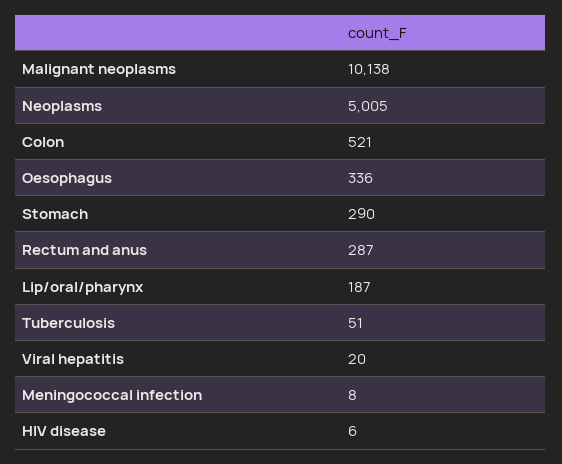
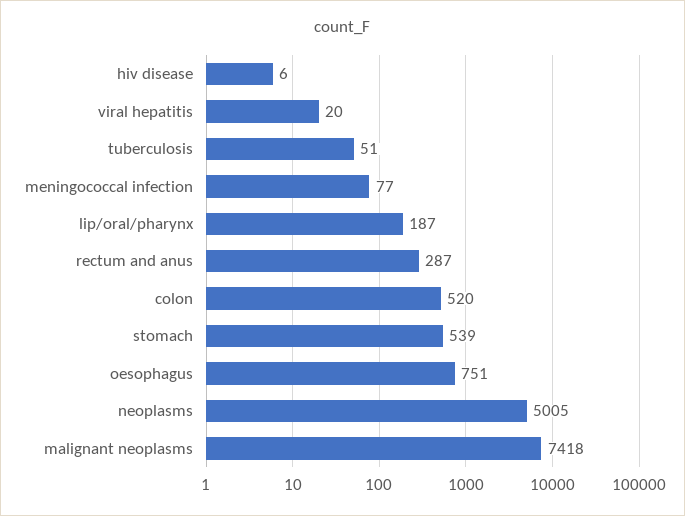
Malignant neoplasms: 10138 -> 7418
Colon: 521 -> 520
Oesophagus: 336 -> 751
Stomach: 290 -> 539
Meningococcal infection: 8 -> 77

